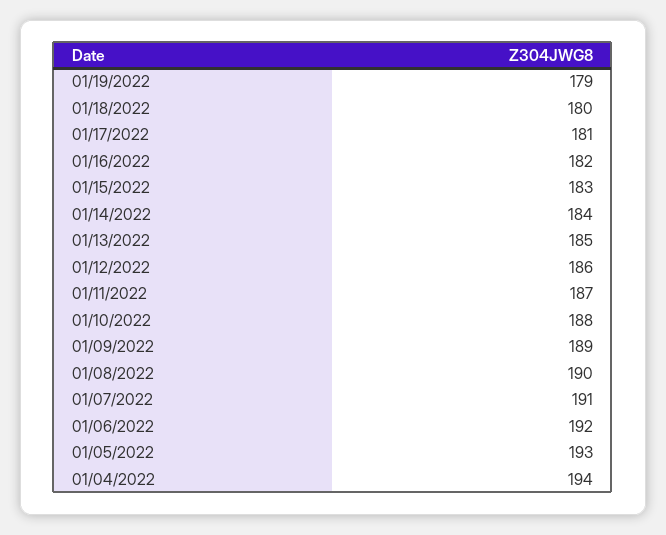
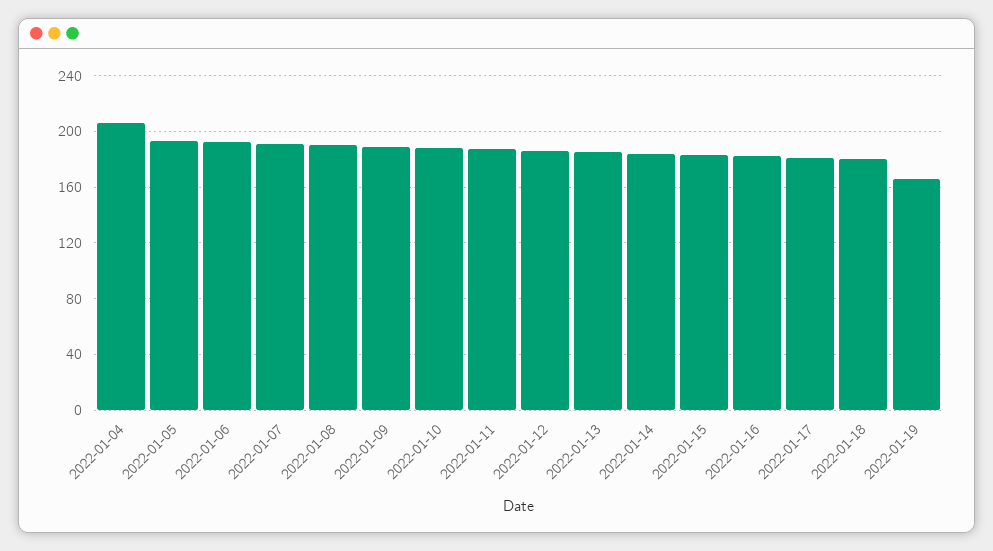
01/19/2022: 179 -> 165
01/04/2022: 194 -> 205

